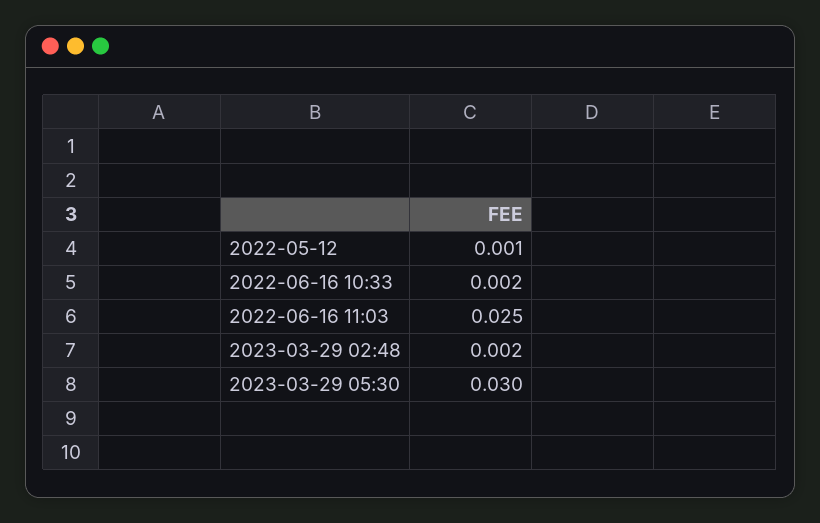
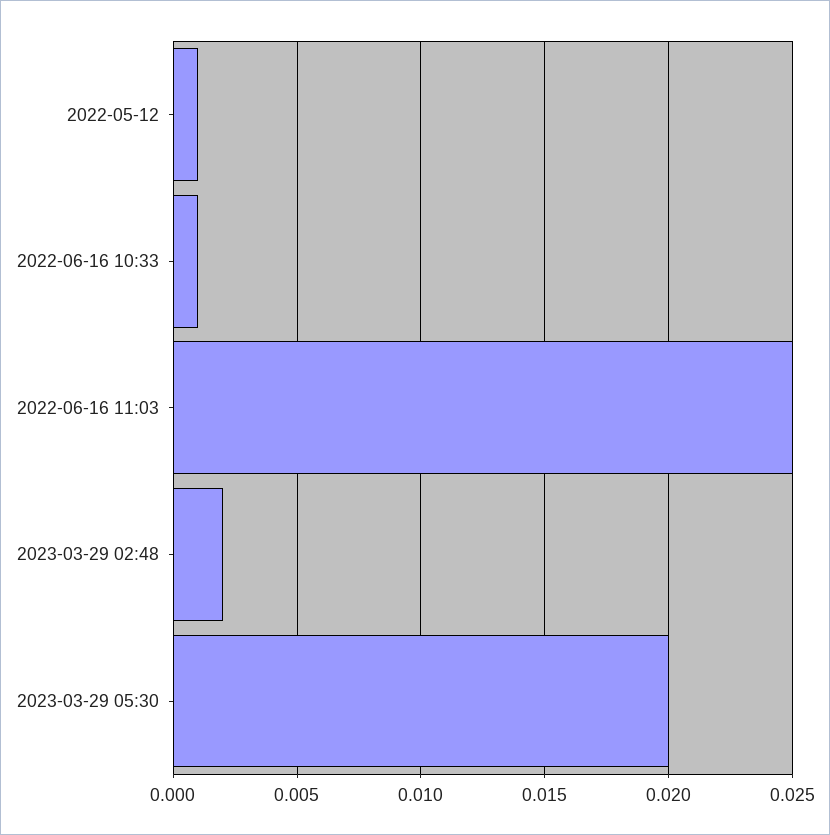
2022-06-16 10:33: 0.002 -> 0.001
2023-03-29 05:30: 0.03 -> 0.02

